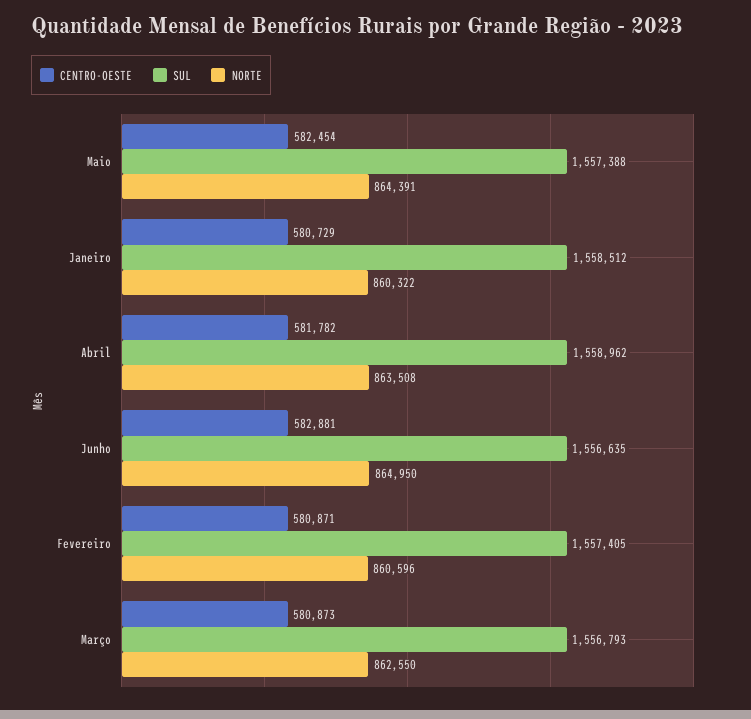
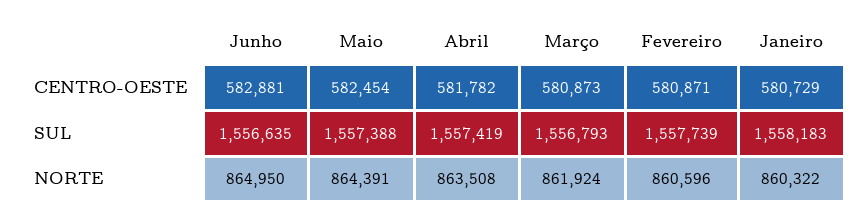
SUL, Janeiro: 1558512 -> 1558183
SUL, Abril: 1558962 -> 1557419
SUL, Fevereiro: 1557405 -> 1557739
NORTE, Março: 862550 -> 861924

